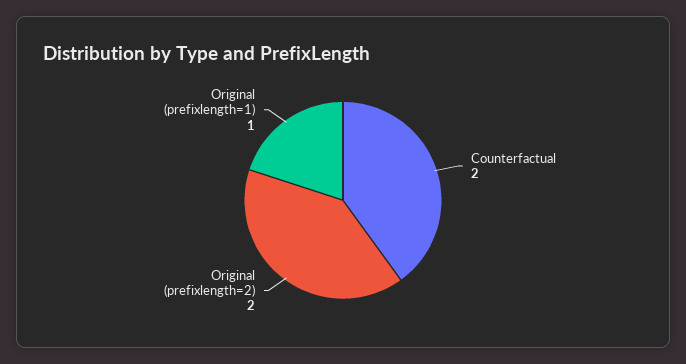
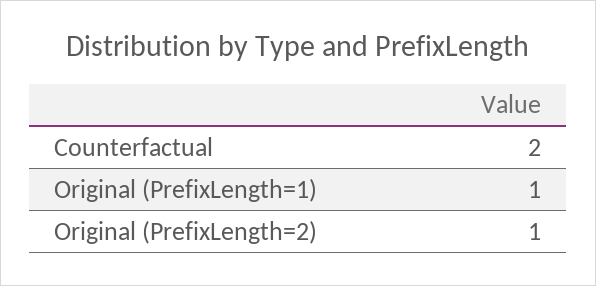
Original (prefixlength=2): 2 -> 1

